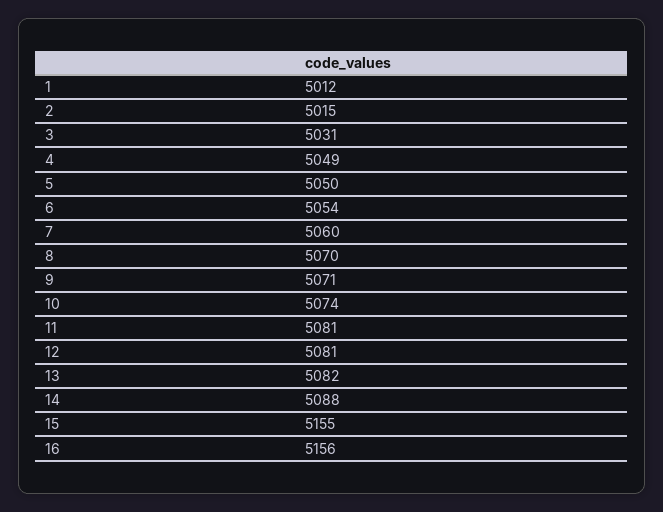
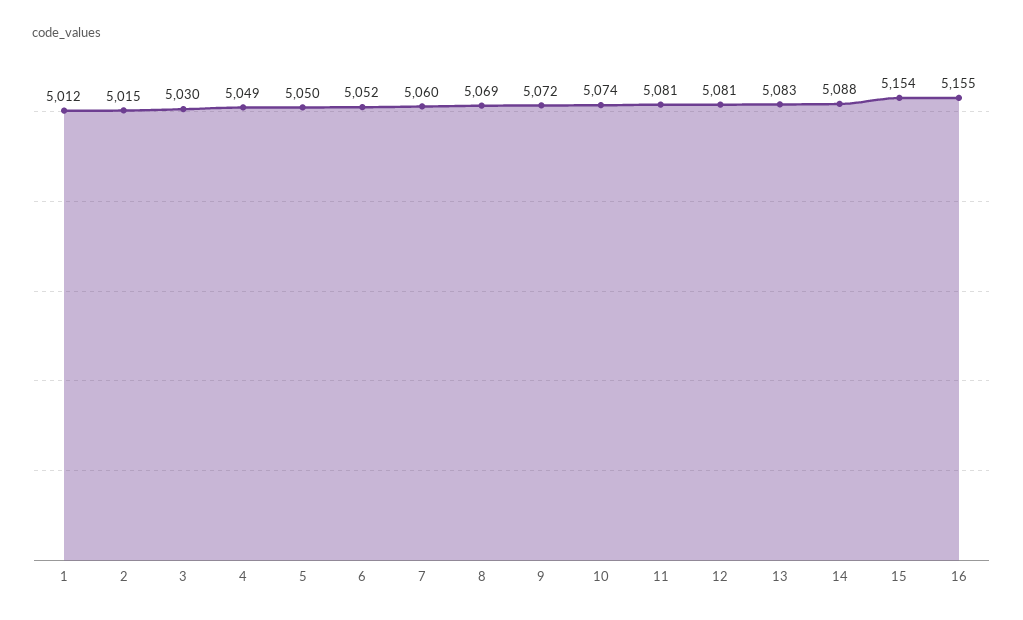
3: 5031 -> 5030
6: 5054 -> 5052
8: 5070 -> 5069
9: 5071 -> 5072
13: 5082 -> 5083
15: 5155 -> 5154
16: 5156 -> 5155

